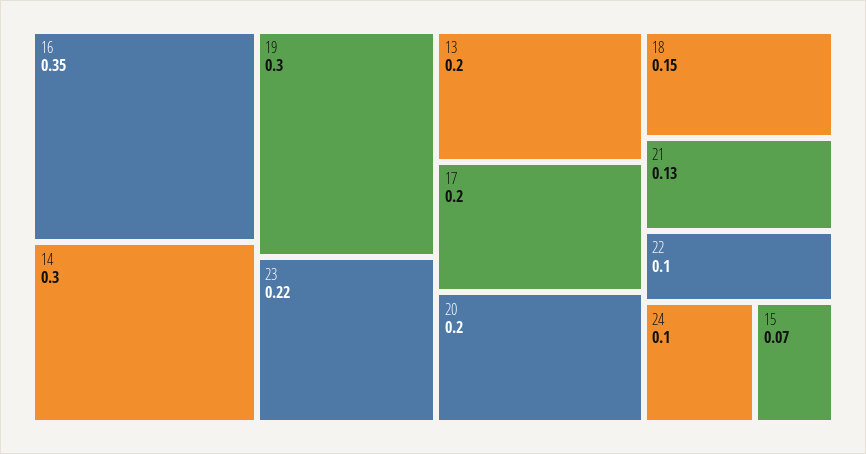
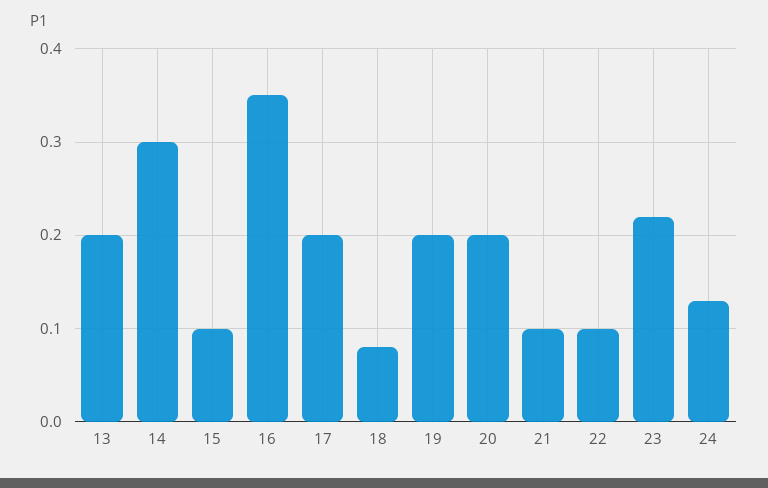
19: 0.3 -> 0.2
18: 0.15 -> 0.08
21: 0.13 -> 0.1
24: 0.1 -> 0.13
15: 0.07 -> 0.1

